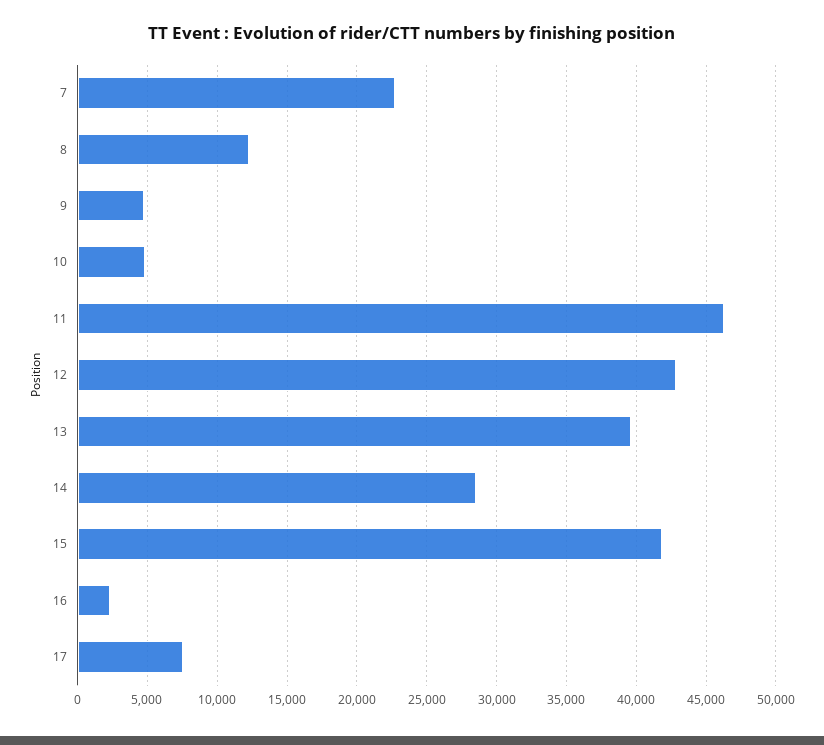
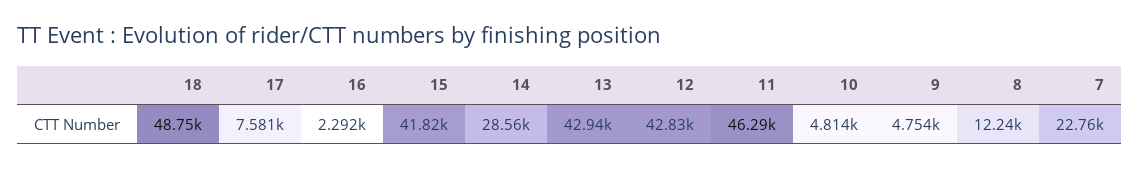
13: 39500 -> 42940
18: none -> 48750

